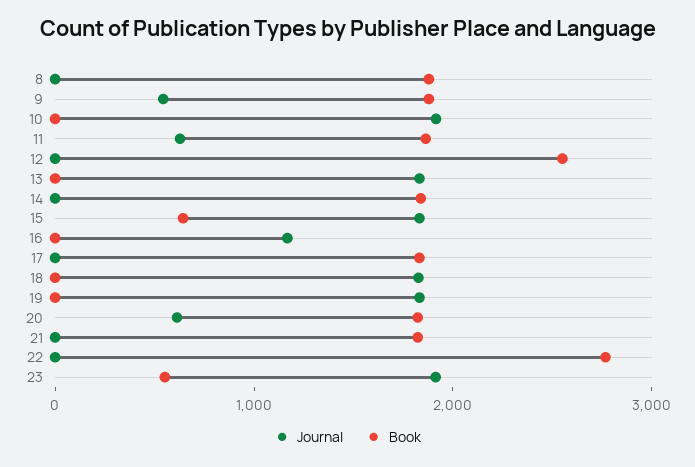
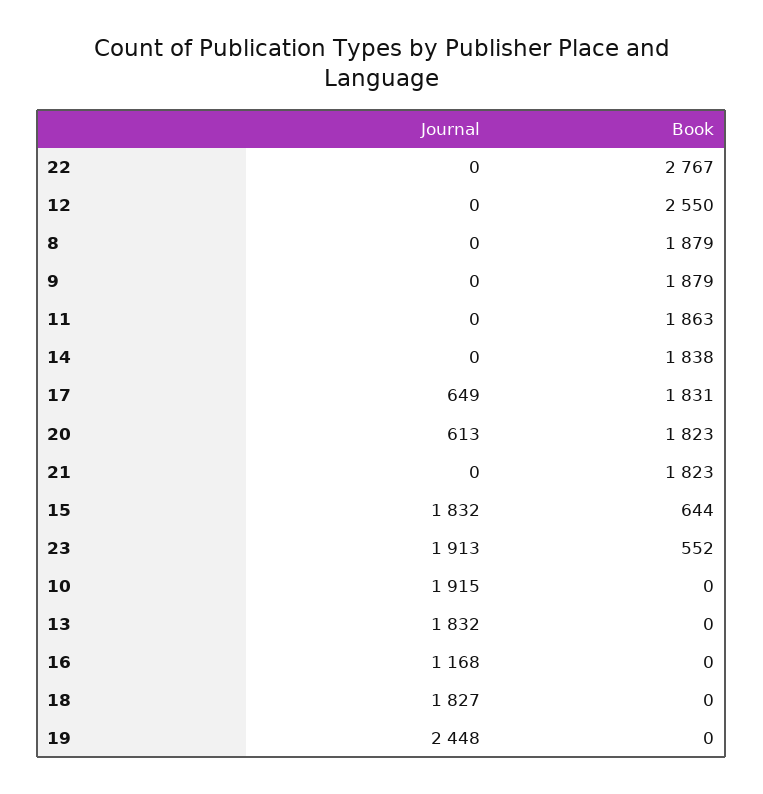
Journal, 9: 600 -> 0
Journal, 11: 600 -> 0
Journal, 17: 0 -> 649
Journal, 19: 1800 -> 2448

